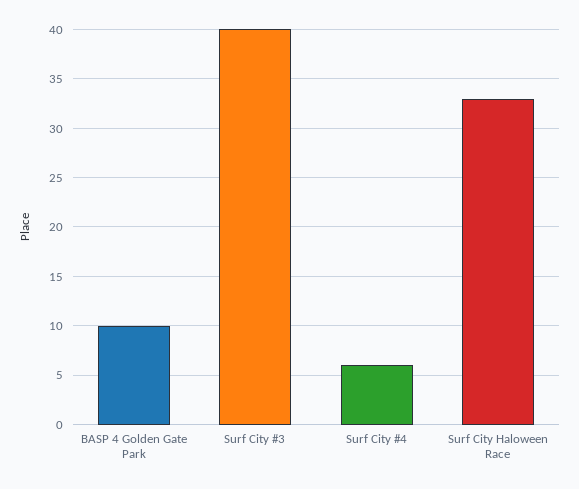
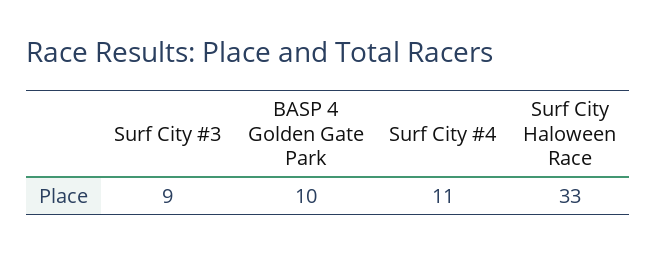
Surf City #3: 40 -> 9
Surf City #4: 6 -> 11

